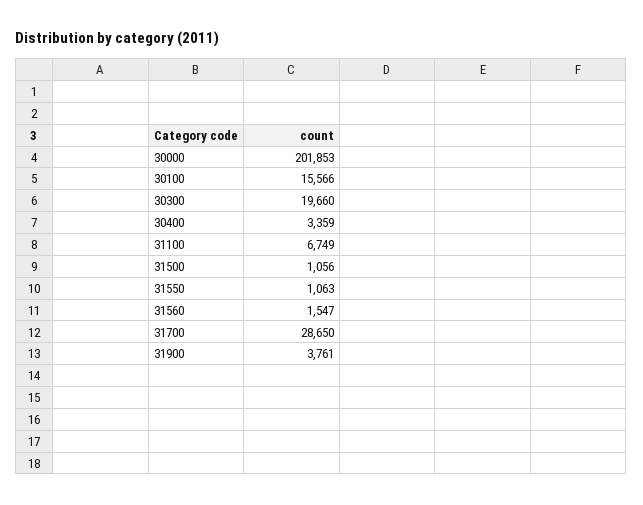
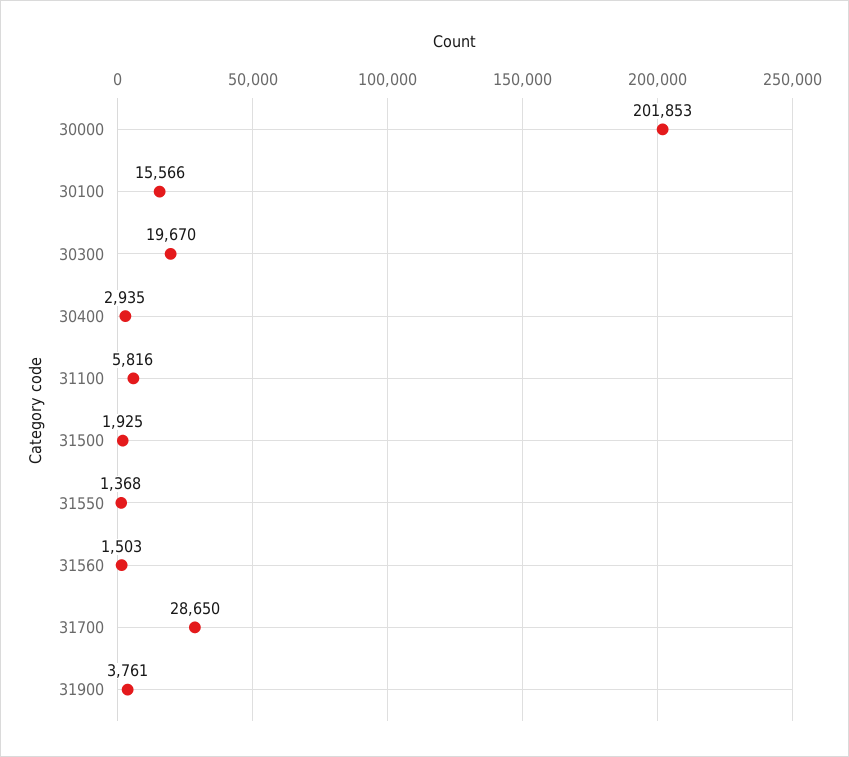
30300: 19660 -> 19670
30400: 3359 -> 2935
31100: 6749 -> 5816
31500: 1056 -> 1925
31550: 1063 -> 1368
31560: 1547 -> 1503

